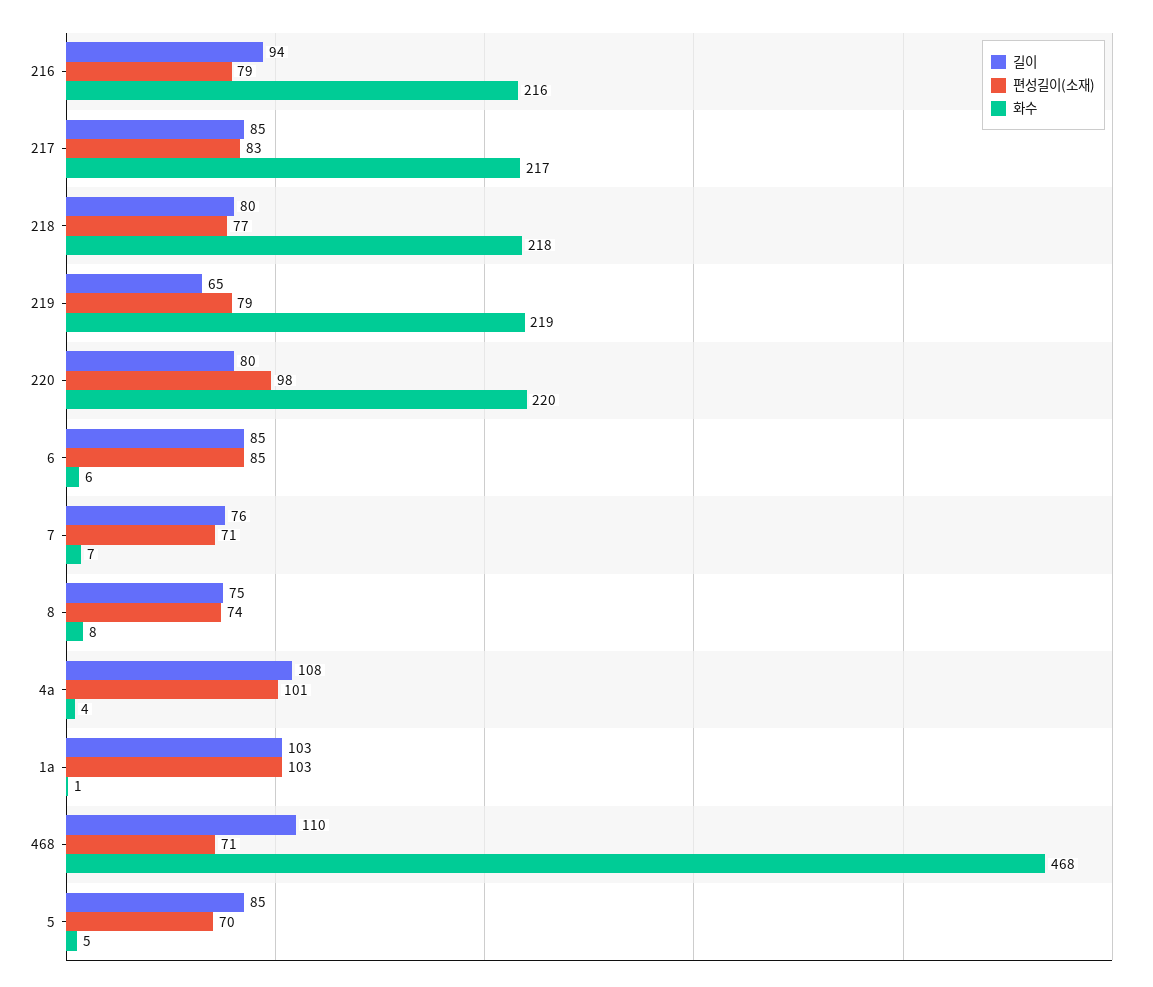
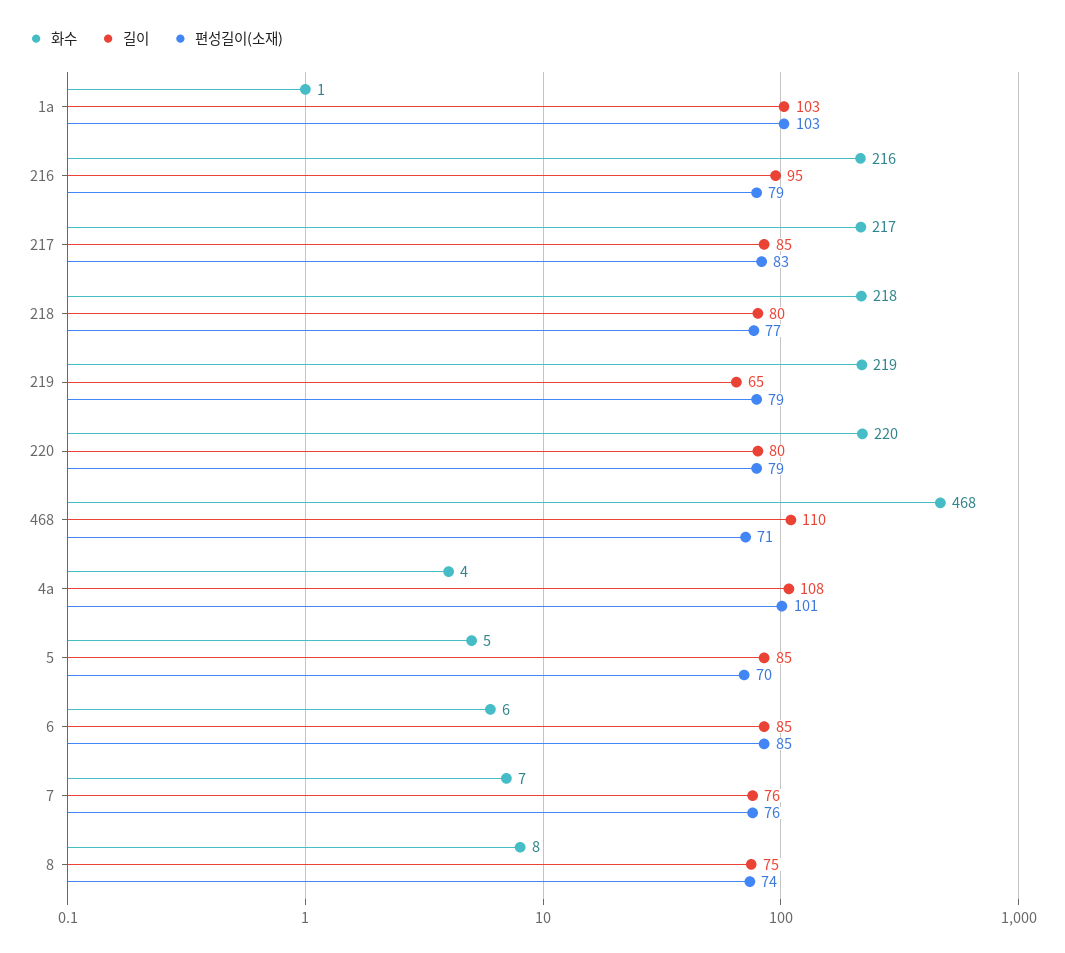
길이, 216: 94 -> 95
편성길이(소재), 220: 98 -> 79
편성길이(소재), 7: 71 -> 76

